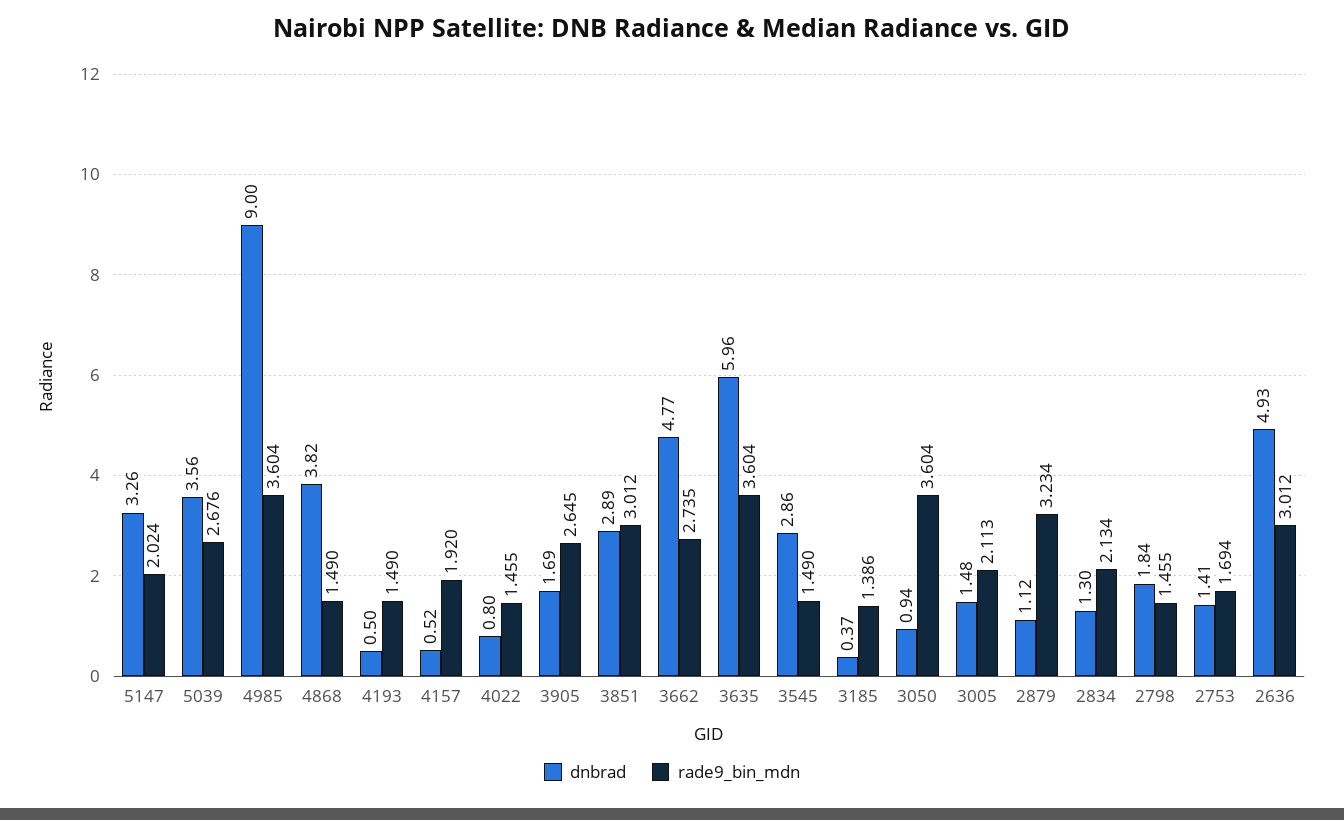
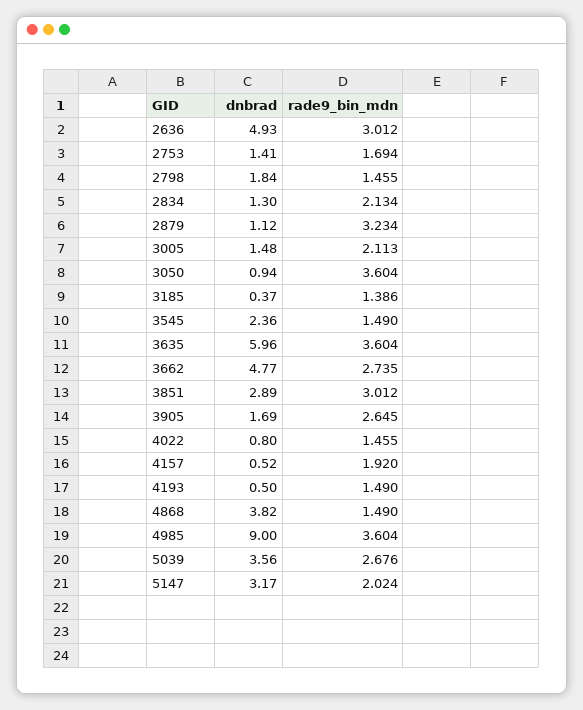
dnbrad, 5147: 3.26 -> 3.17
dnbrad, 3545: 2.86 -> 2.36

